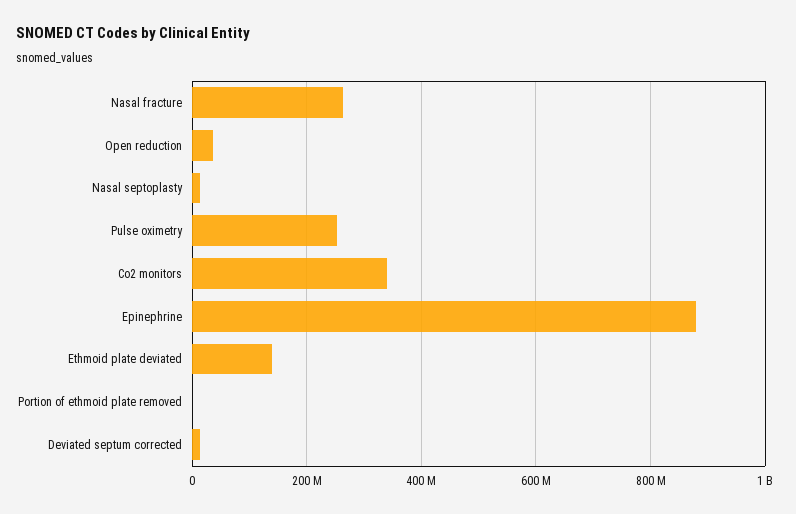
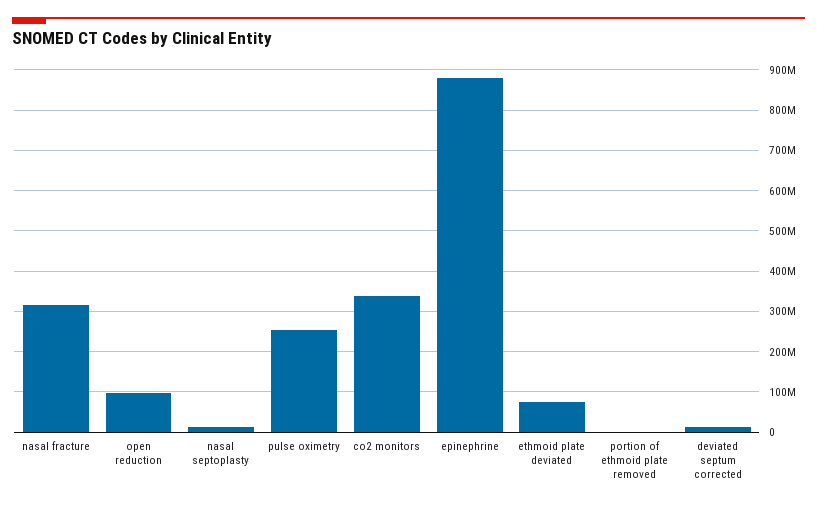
Nasal fracture: 260000000 -> 320000000
Open reduction: 40000000 -> 100000000
Ethmoid plate deviated: 140000000 -> 80000000

